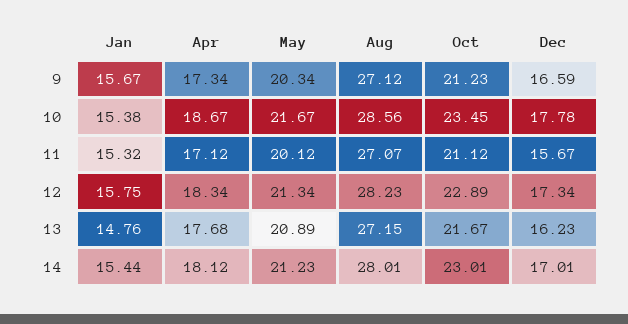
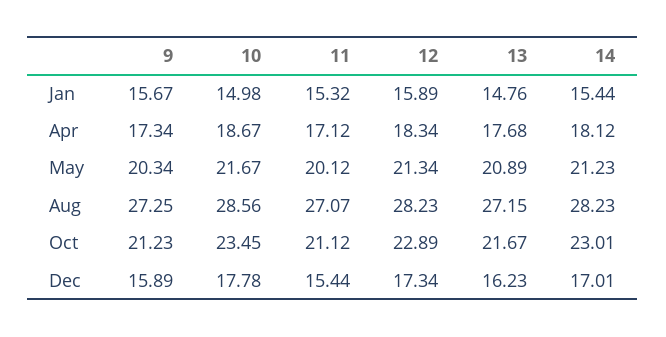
Aug, 9: 27.12 -> 27.25
Dec, 9: 16.59 -> 15.89
Jan, 10: 15.38 -> 14.98
Dec, 11: 15.67 -> 15.44
Jan, 12: 15.75 -> 15.89
Aug, 14: 28.01 -> 28.23

